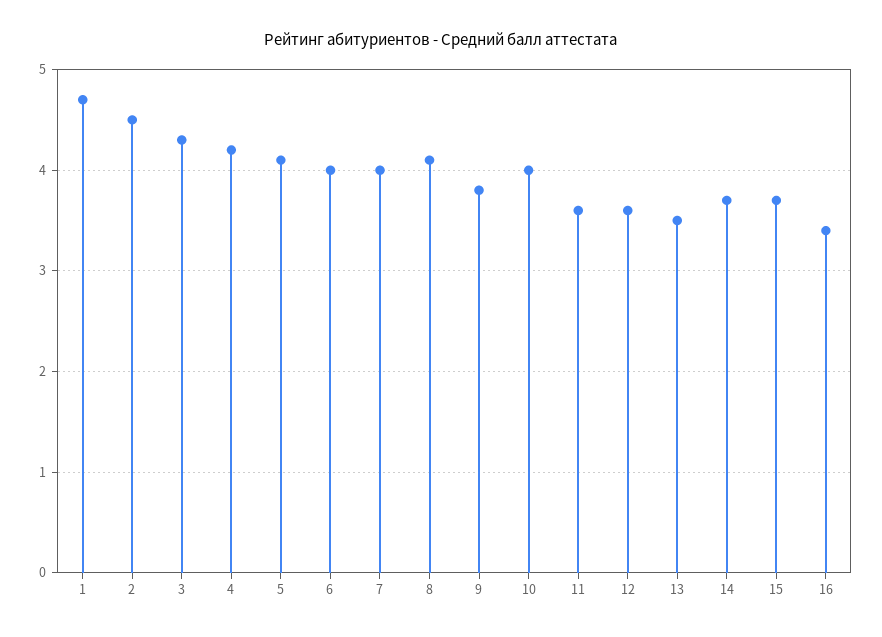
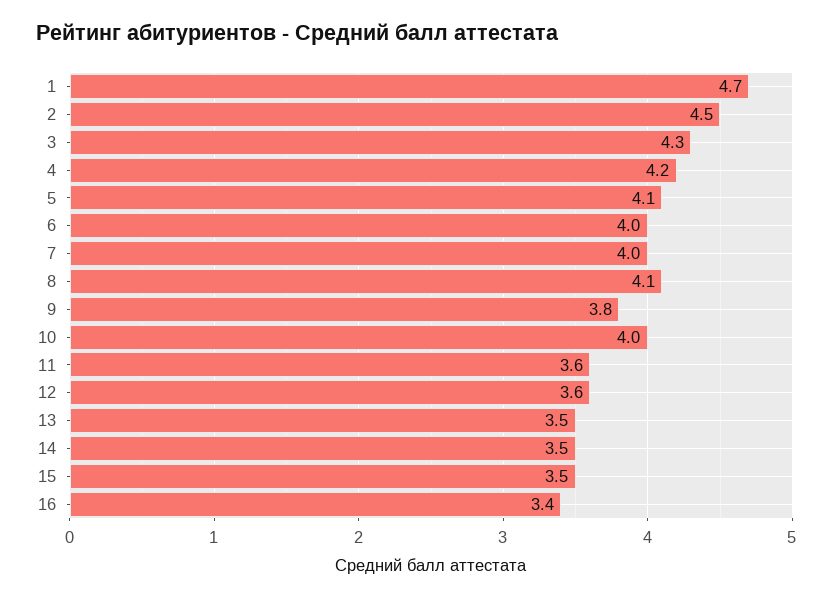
14: 3.7 -> 3.5
15: 3.7 -> 3.5

